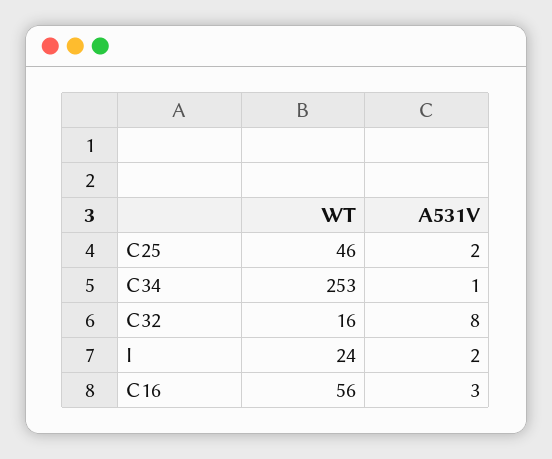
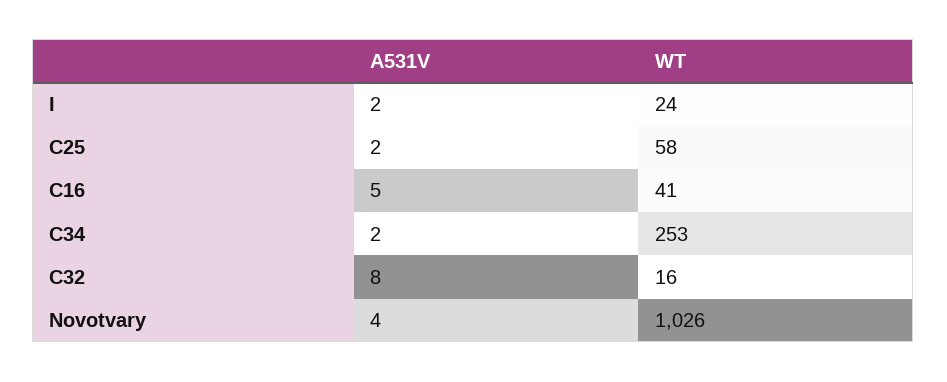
WT, C25: 46 -> 58
A531V, C34: 1 -> 2
WT, C16: 56 -> 41
A531V, C16: 3 -> 5
A531V, Novotvary: none -> 4
WT, Novotvary: none -> 1026

